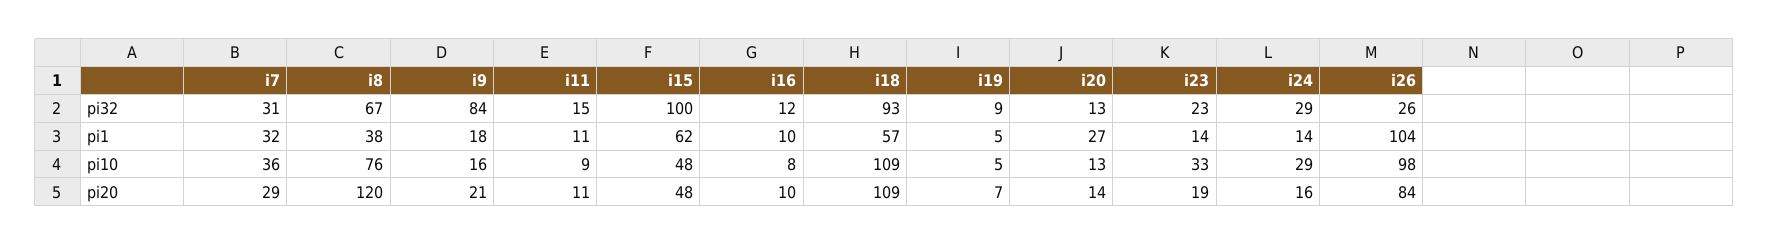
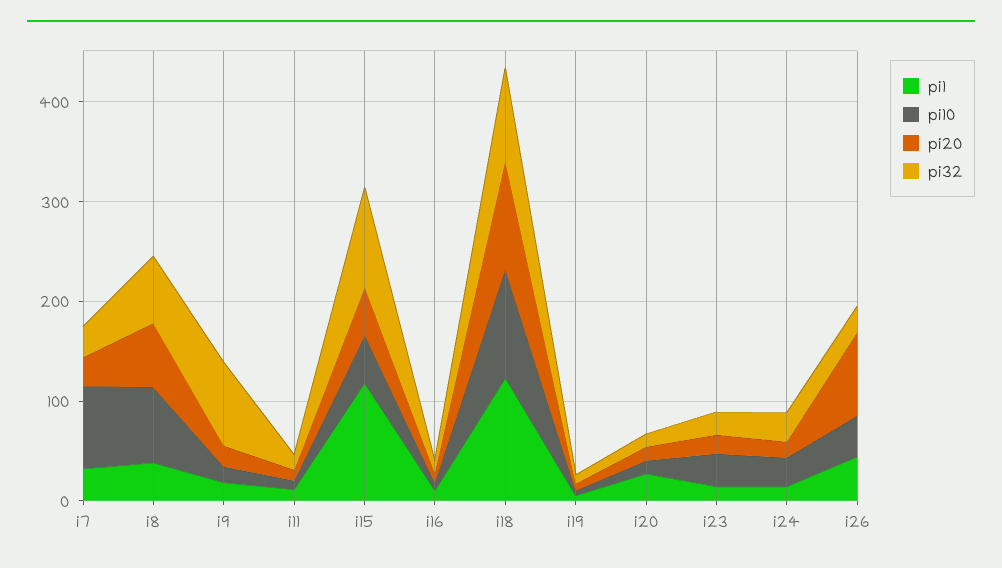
pi1, i15: 62 -> 120
pi1, i18: 57 -> 120
pi1, i26: 104 -> 40
pi10, i7: 36 -> 80
pi10, i26: 98 -> 40
pi20, i8: 120 -> 60

